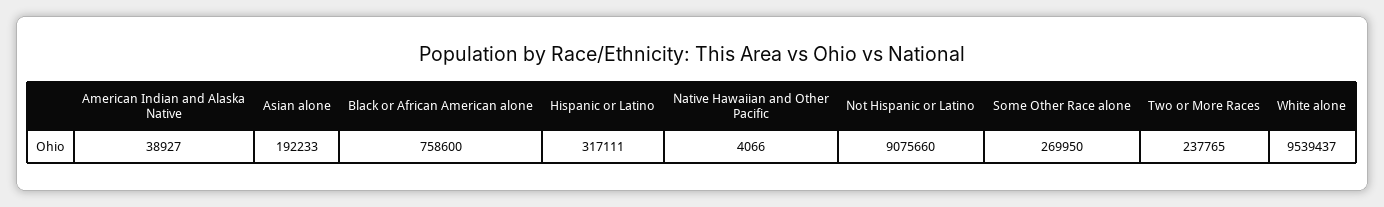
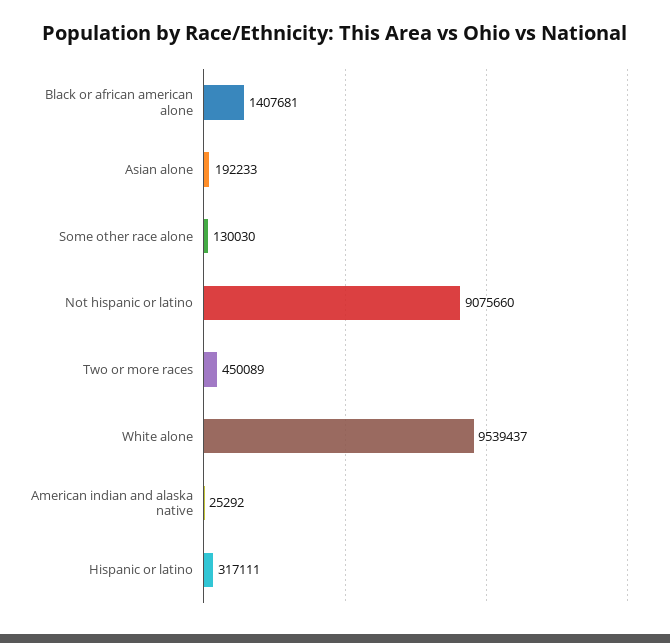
American Indian and Alaska Native: 38927 -> 25292
Black or African American alone: 758600 -> 1407681
Native Hawaiian and Other Pacific: 4066 -> none
Some Other Race alone: 269950 -> 130030
Two or More Races: 237765 -> 450089

